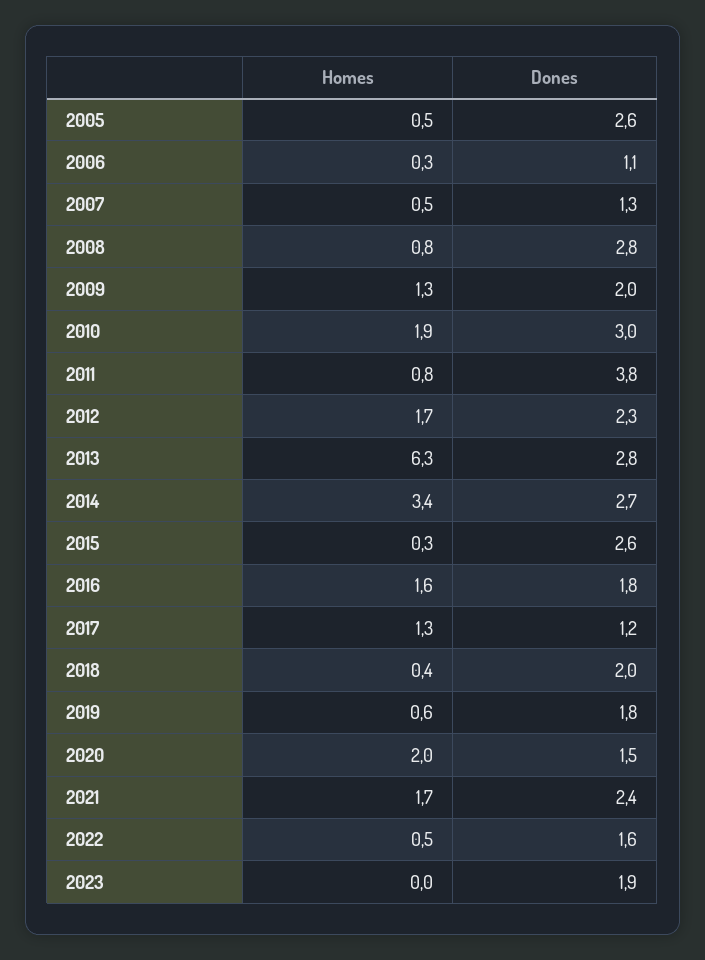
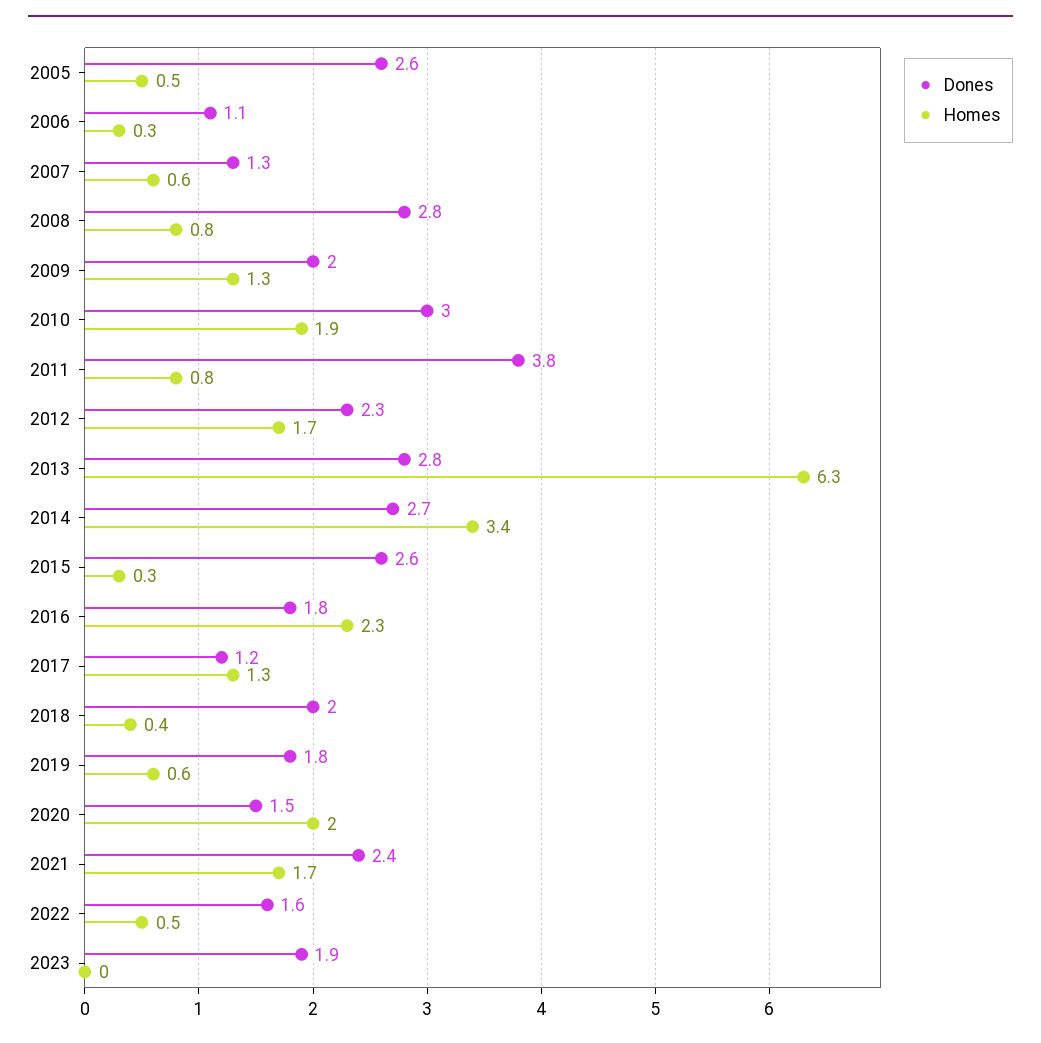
Homes, 2007: 0.5 -> 0.6
Homes, 2016: 1.6 -> 2.3

